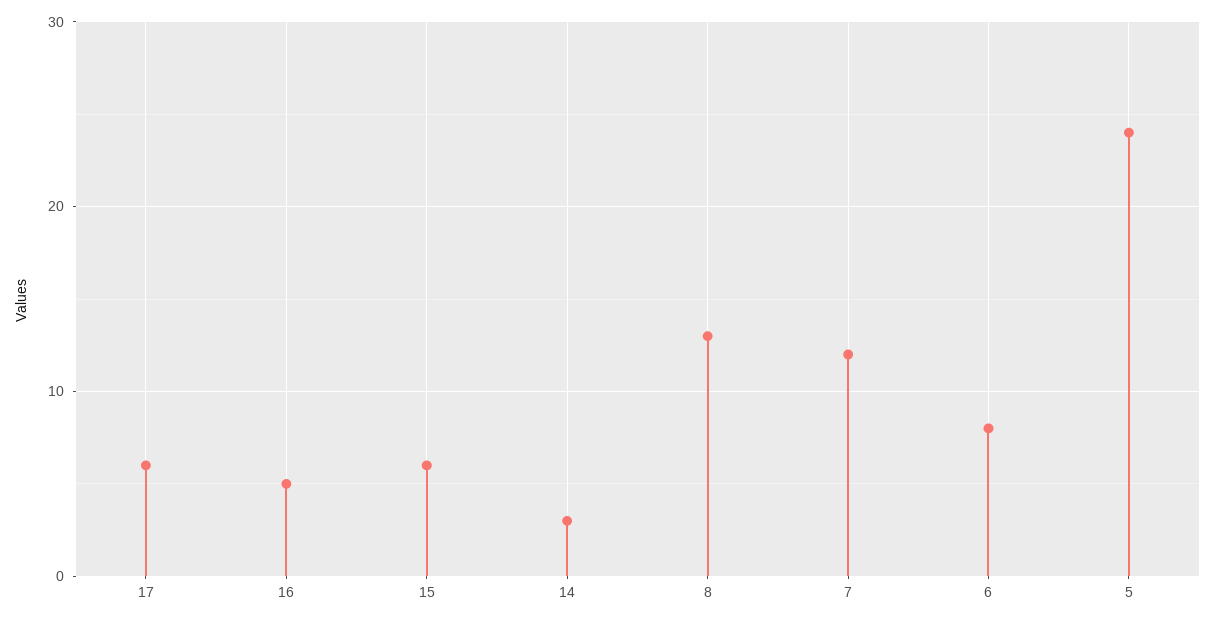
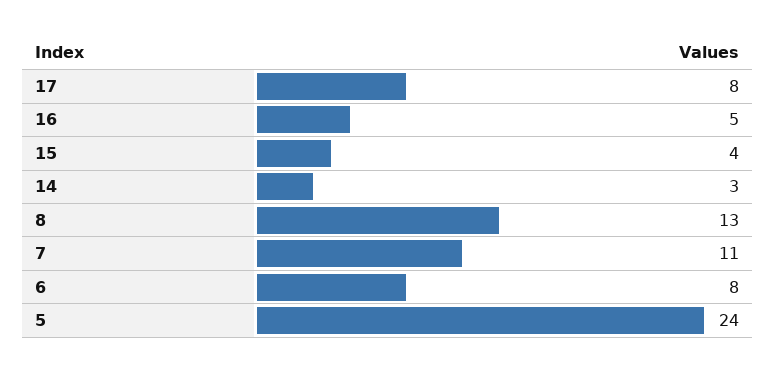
17: 6 -> 8
15: 6 -> 4
7: 12 -> 11

